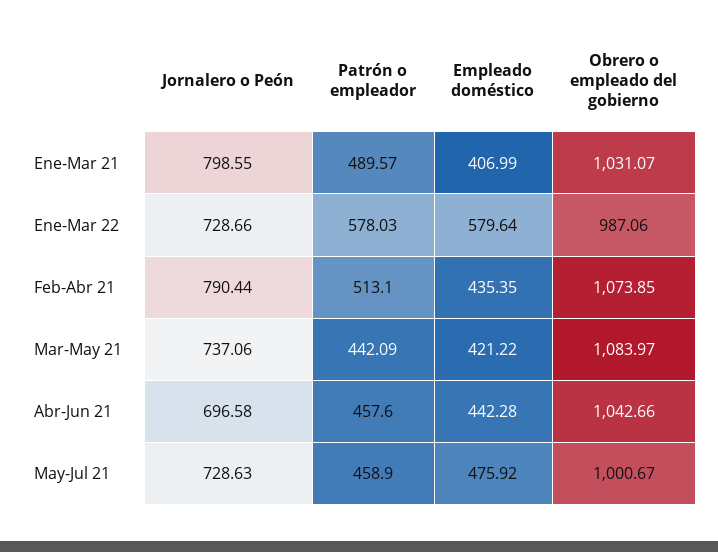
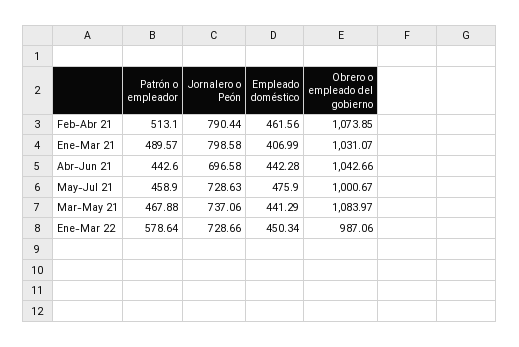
Jornalero o Peón, Ene-Mar 21: 798.55 -> 798.58
Patrón o empleador, Ene-Mar 22: 578.03 -> 578.64
Empleado doméstico, Ene-Mar 22: 579.64 -> 450.34
Empleado doméstico, Feb-Abr 21: 435.35 -> 461.56
Patrón o empleador, Mar-May 21: 442.09 -> 467.88
Empleado doméstico, Mar-May 21: 421.22 -> 441.29
Patrón o empleador, Abr-Jun 21: 457.6 -> 442.6
Empleado doméstico, May-Jul 21: 475.92 -> 475.9

